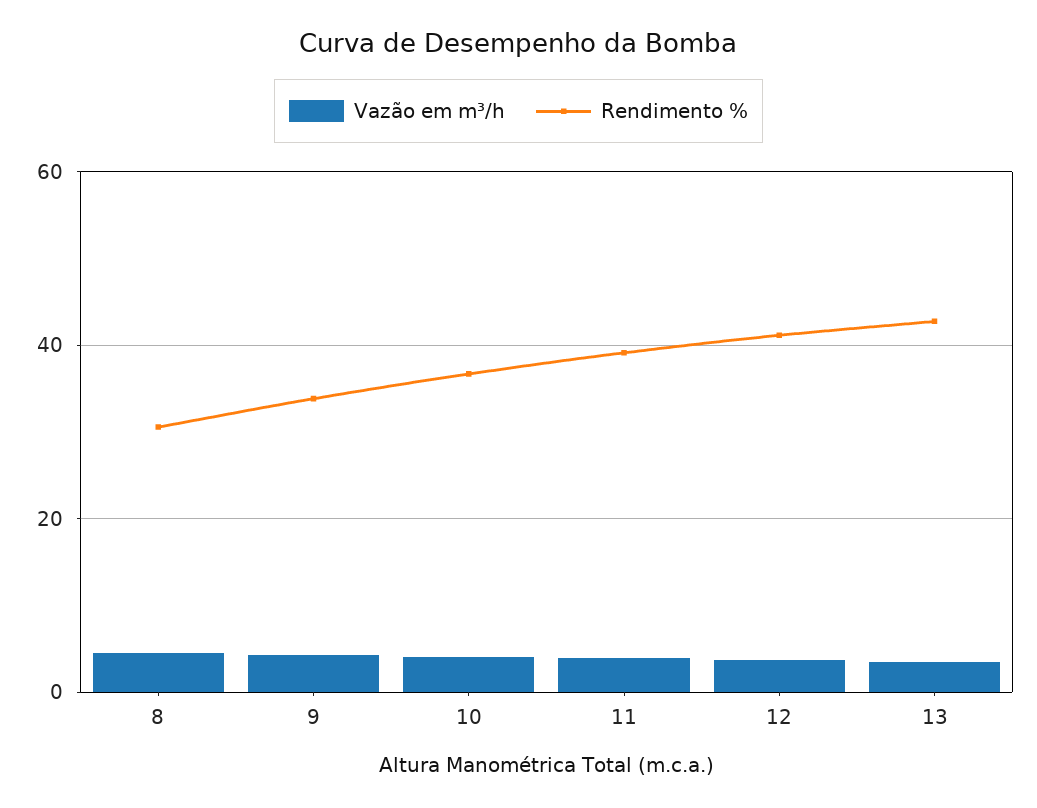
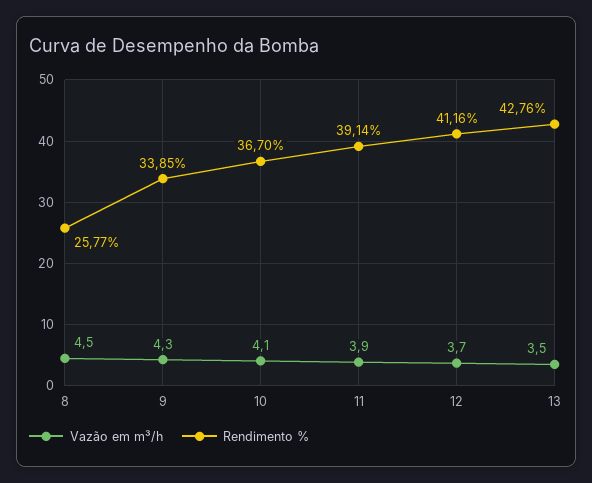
Rendimento %, 8: 30 -> 25.77

